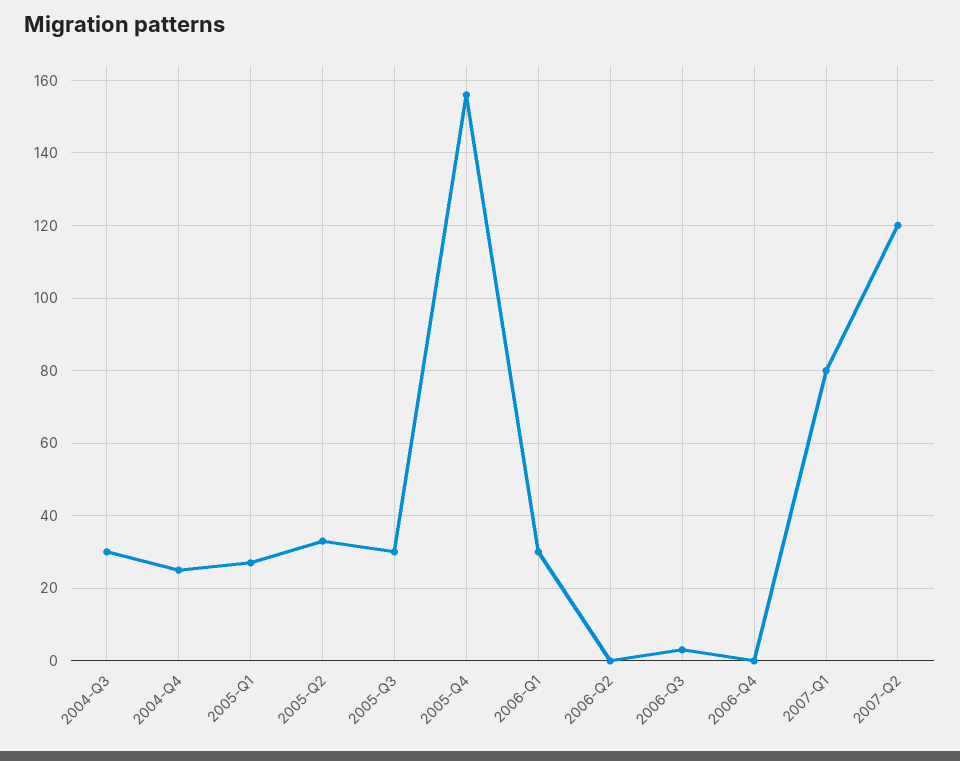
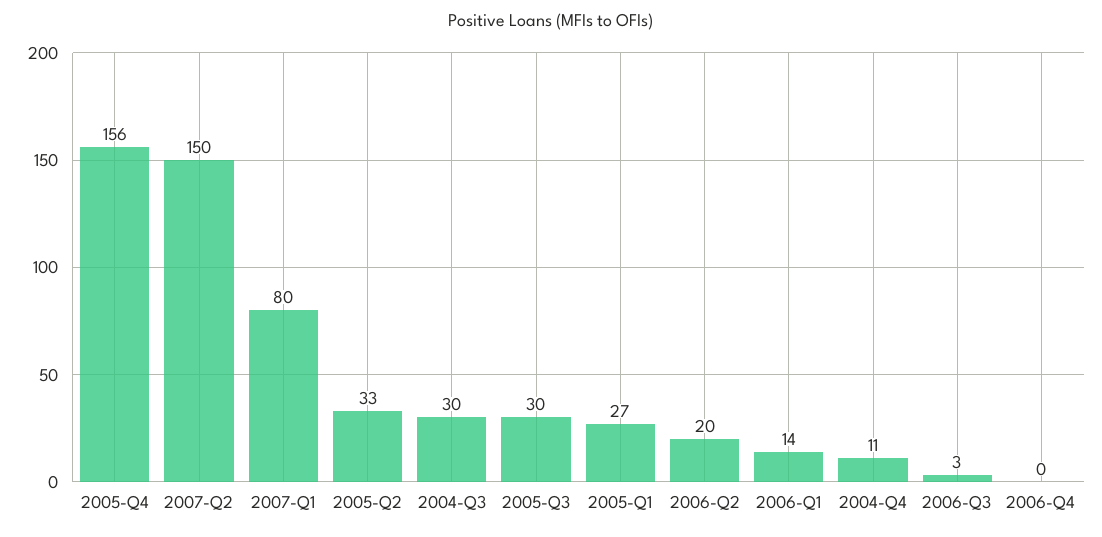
2004-Q4: 25 -> 11
2006-Q1: 30 -> 14
2006-Q2: 0 -> 20
2007-Q2: 120 -> 150

